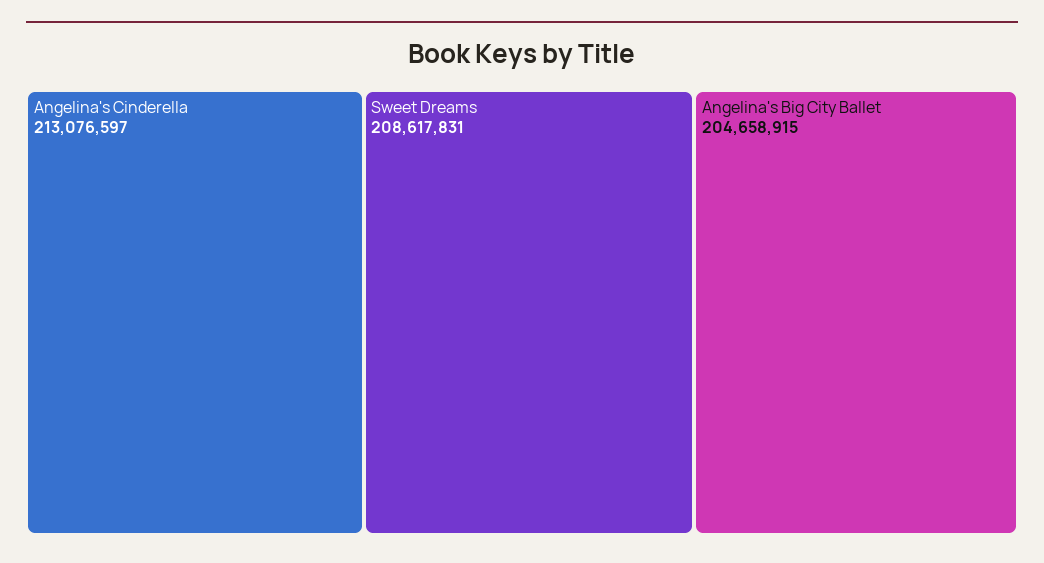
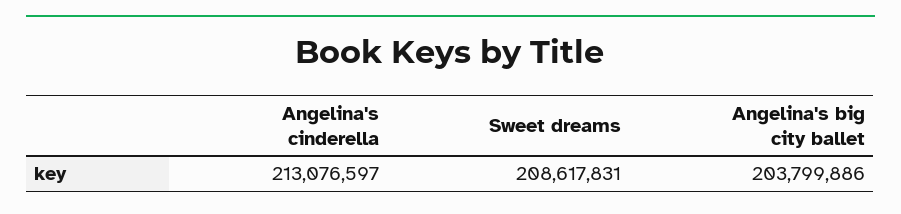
Angelina's Big City Ballet: 204658915 -> 203799886

